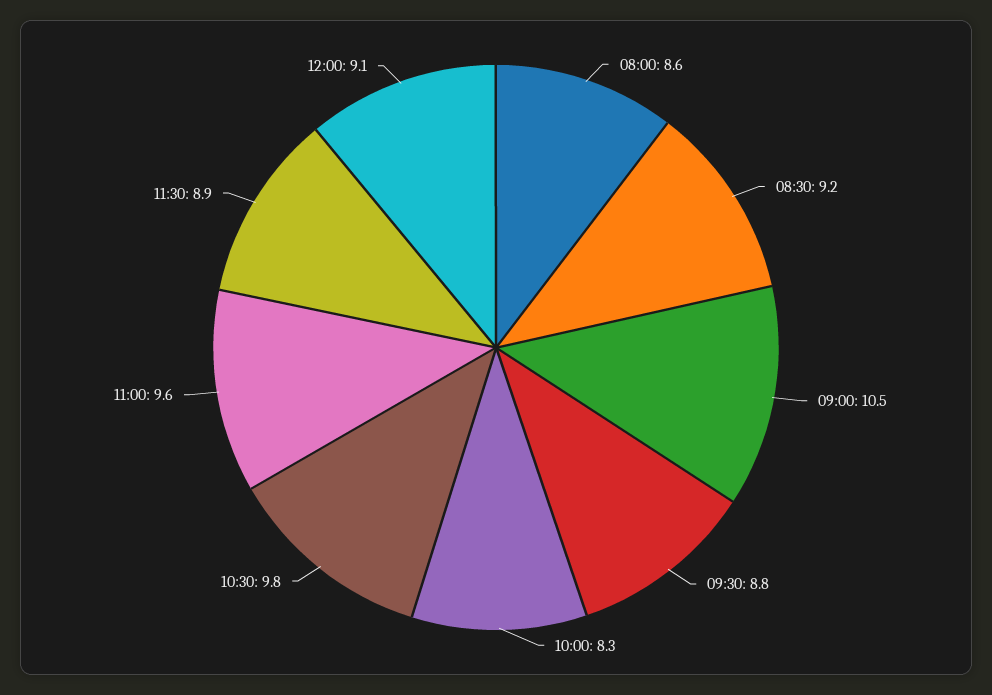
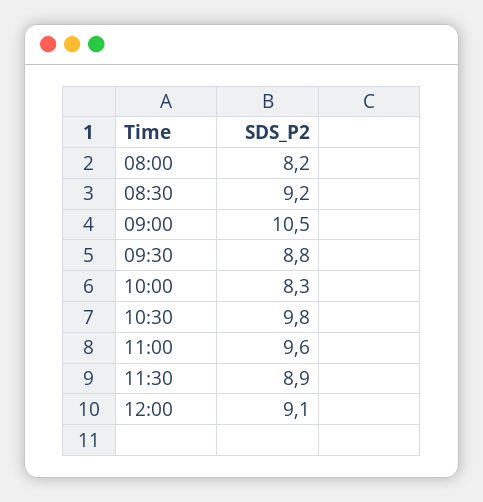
08:00: 8.6 -> 8.2

